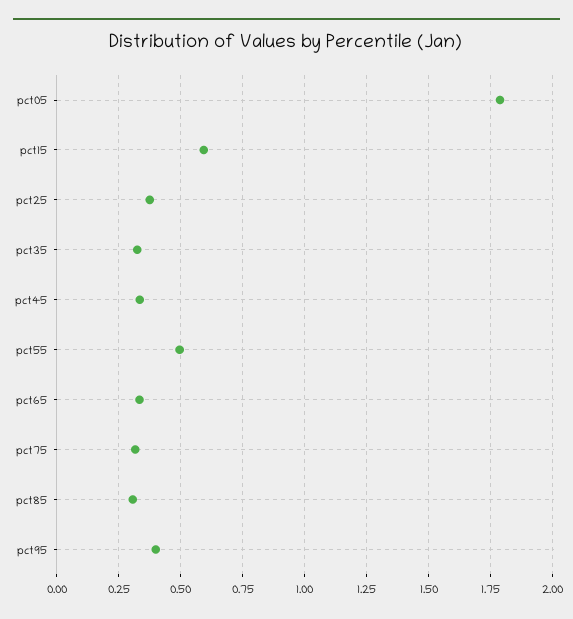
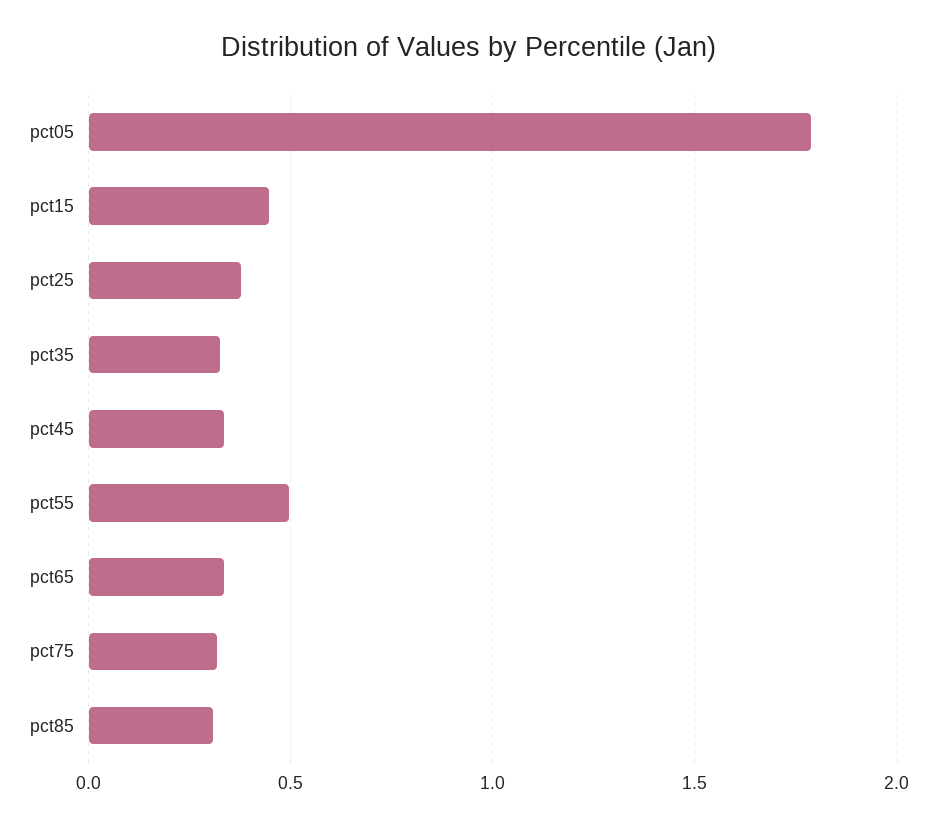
pct15: 0.6 -> 0.45
pct95: 0.4 -> none

